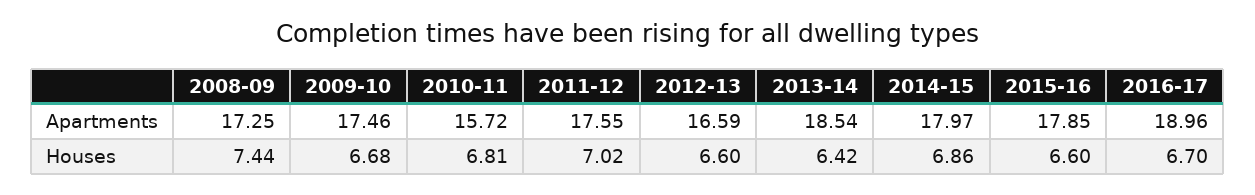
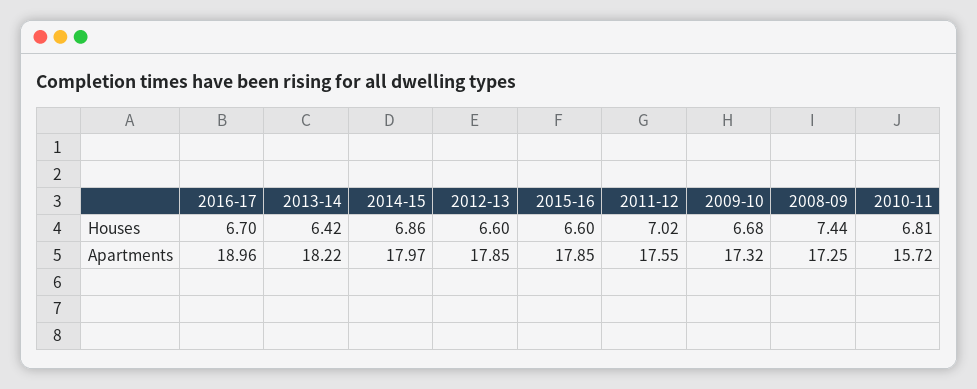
2009-10, Apartments: 17.46 -> 17.32
2012-13, Apartments: 16.59 -> 17.85
2013-14, Apartments: 18.54 -> 18.22

